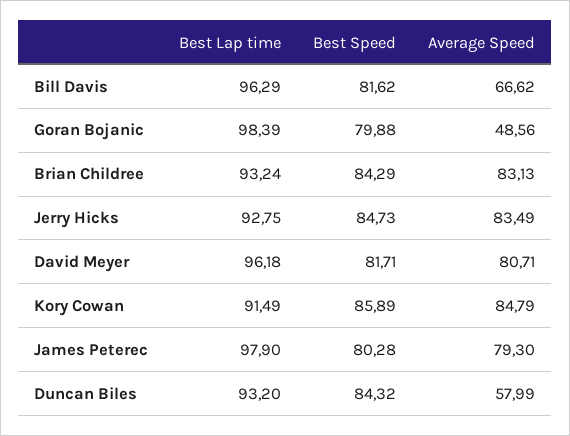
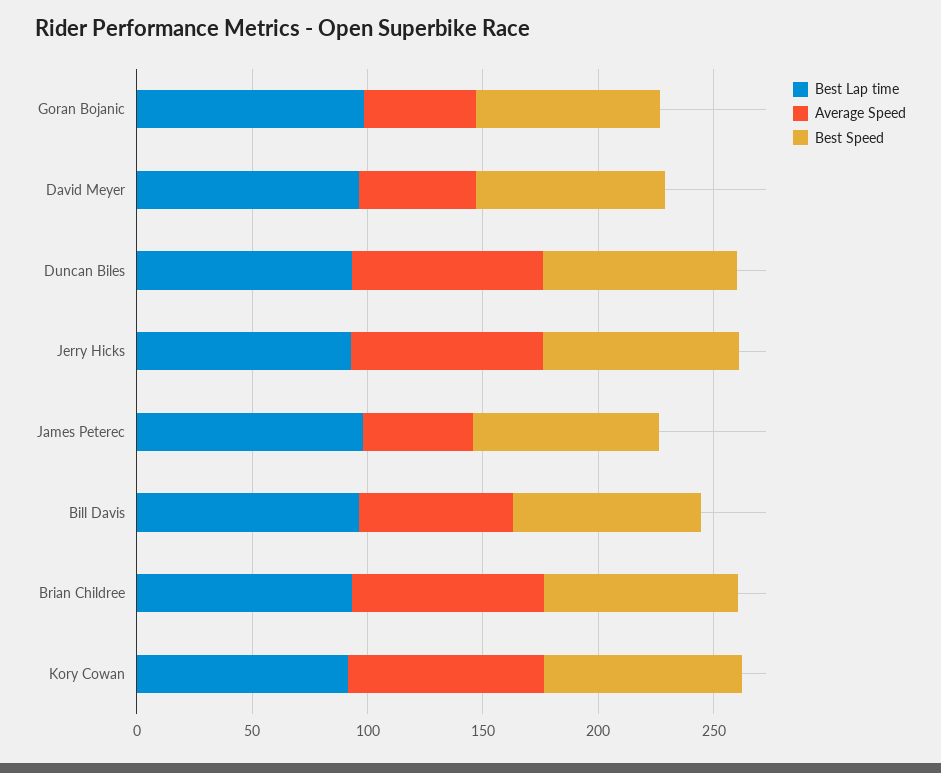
Average Speed, David Meyer: 80.71 -> 50
Average Speed, James Peterec: 79.3 -> 50
Average Speed, Duncan Biles: 57.99 -> 80

